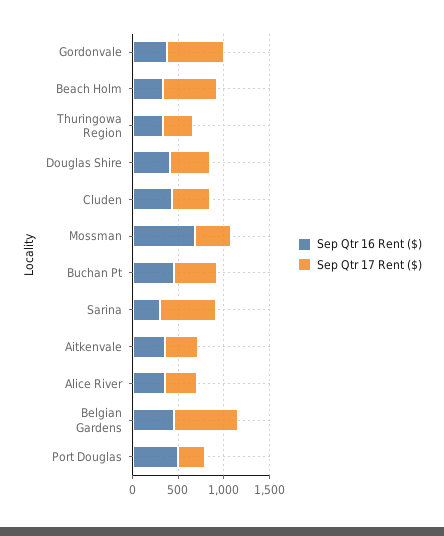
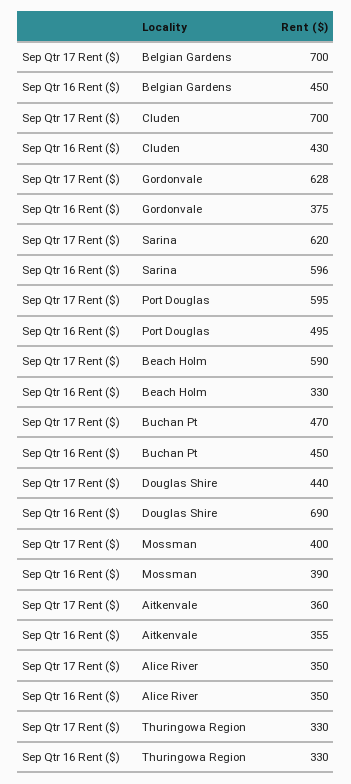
Sep Qtr 16 Rent ($), Douglas Shire: 400 -> 690
Sep Qtr 17 Rent ($), Cluden: 400 -> 700
Sep Qtr 16 Rent ($), Mossman: 700 -> 390
Sep Qtr 16 Rent ($), Sarina: 300 -> 596
Sep Qtr 17 Rent ($), Port Douglas: 300 -> 595

